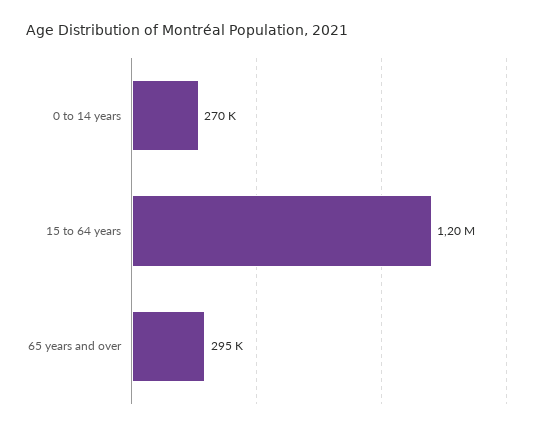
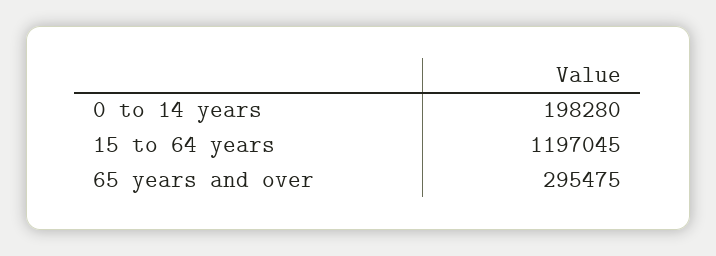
0 to 14 years: 270000 -> 198280

